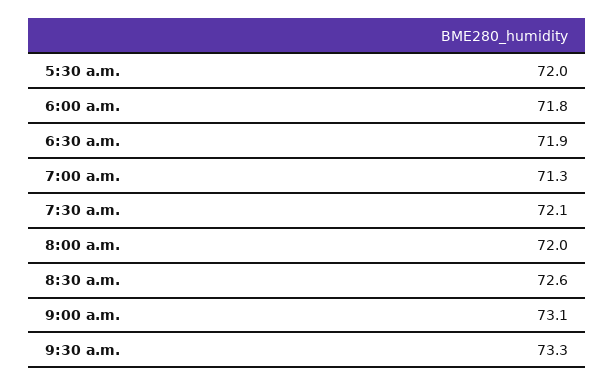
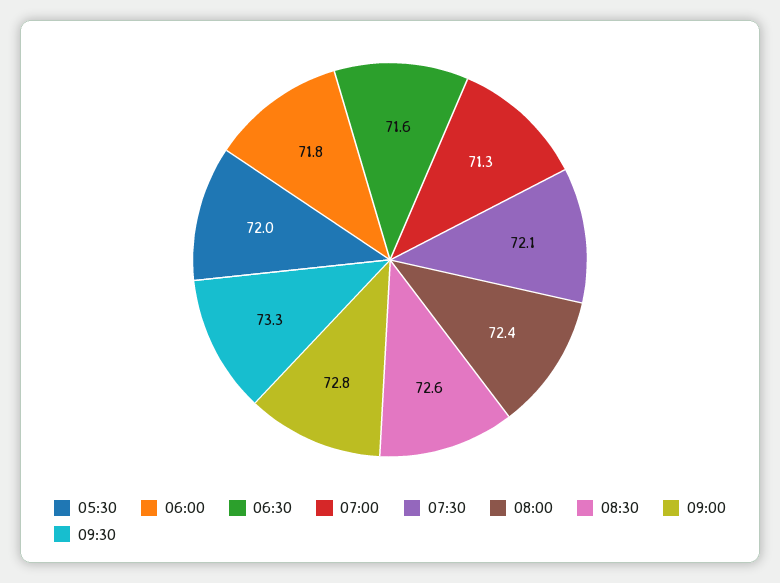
6:30 a.m.: 71.9 -> 71.6
8:00 a.m.: 72 -> 72.4
9:00 a.m.: 73.1 -> 72.8

